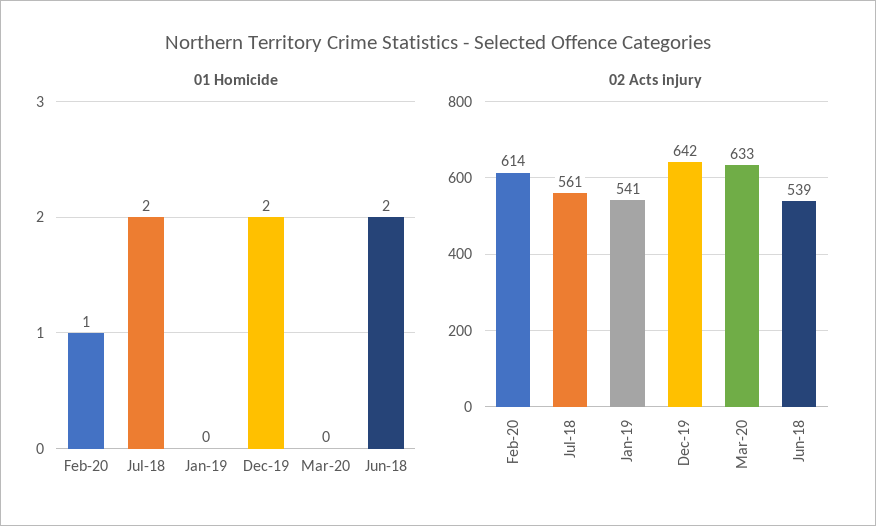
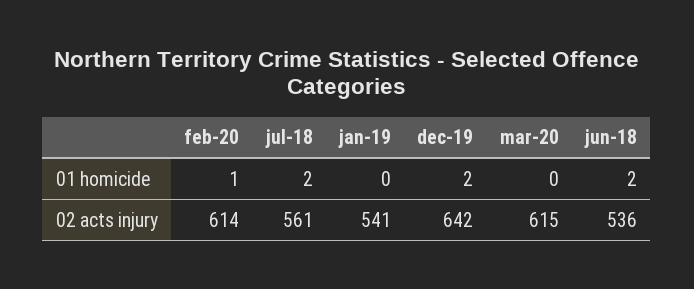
02 Acts injury, Mar-20: 633 -> 615
02 Acts injury, Jun-18: 539 -> 536

